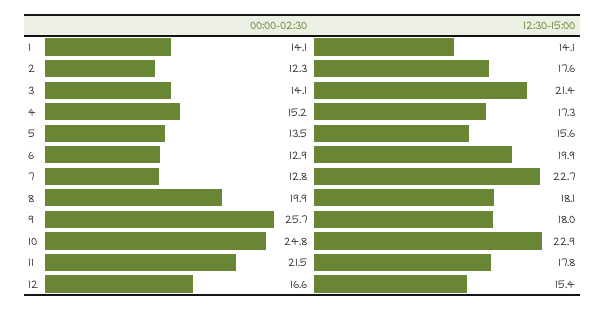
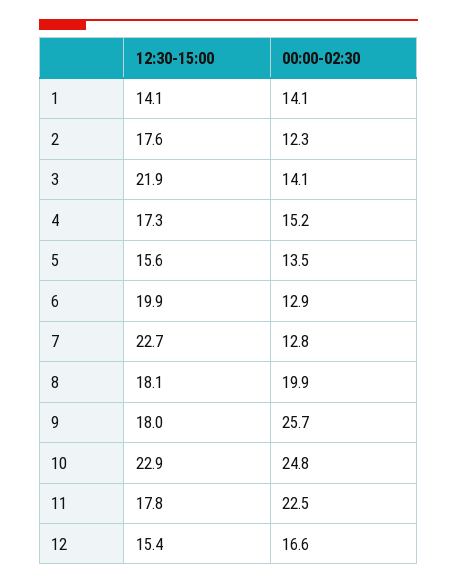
12:30-15:00, 3: 21.4 -> 21.9
00:00-02:30, 11: 21.5 -> 22.5

